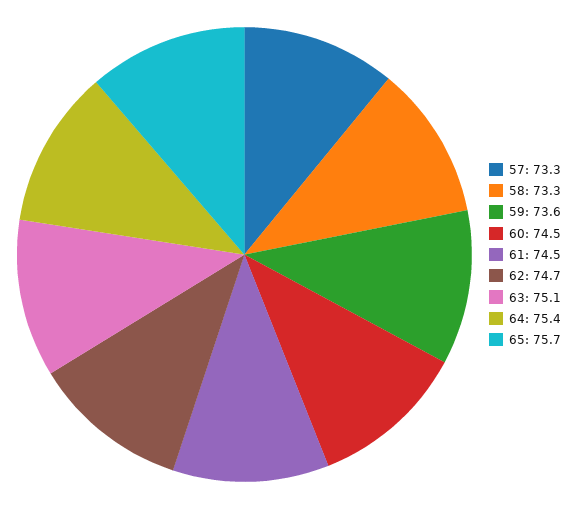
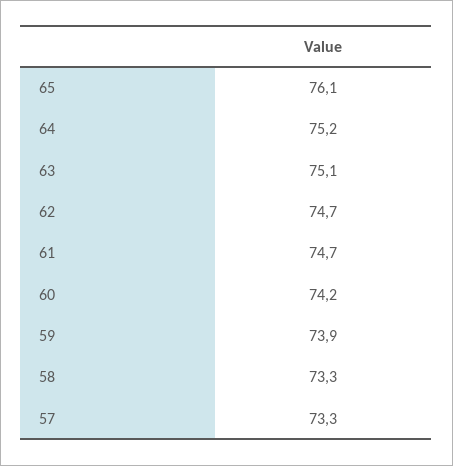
59: 73.6 -> 73.9
60: 74.5 -> 74.2
61: 74.5 -> 74.7
64: 75.4 -> 75.2
65: 75.7 -> 76.1

